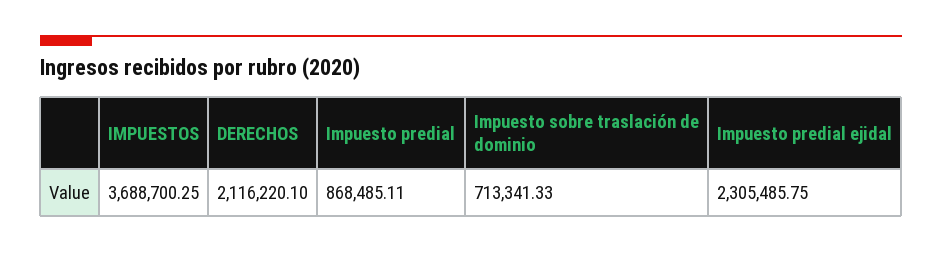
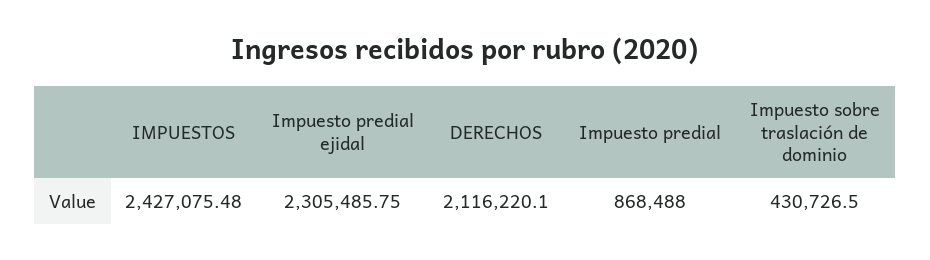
IMPUESTOS: 3688700.25 -> 2427075.48
Impuesto predial: 868485.11 -> 868488
Impuesto sobre traslación de dominio: 713341.33 -> 430726.5

